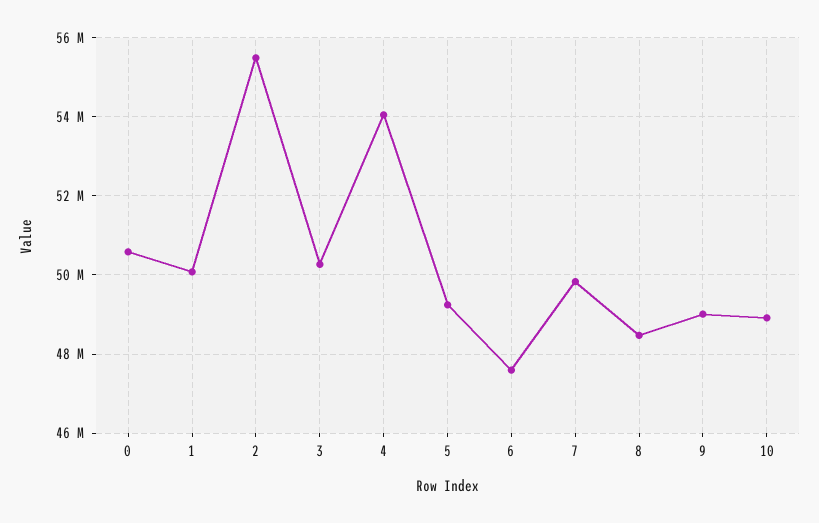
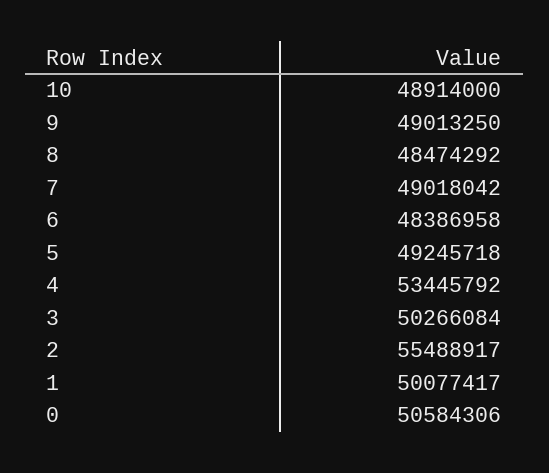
4: 54000000 -> 53445792
6: 47600000 -> 48386958
7: 49800000 -> 49018042

